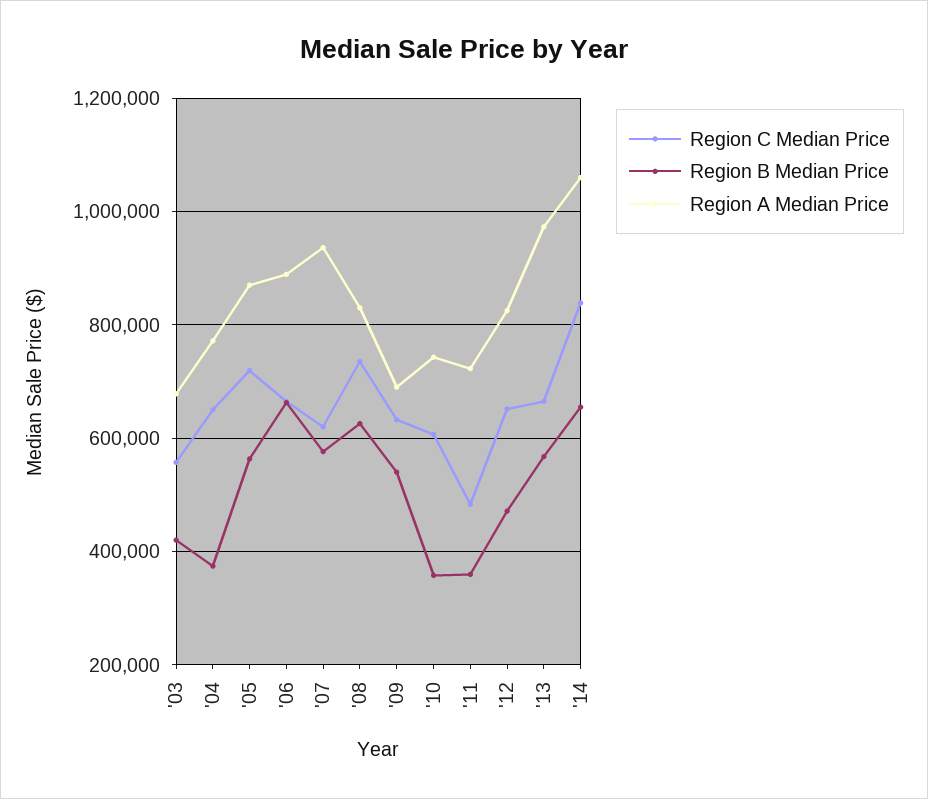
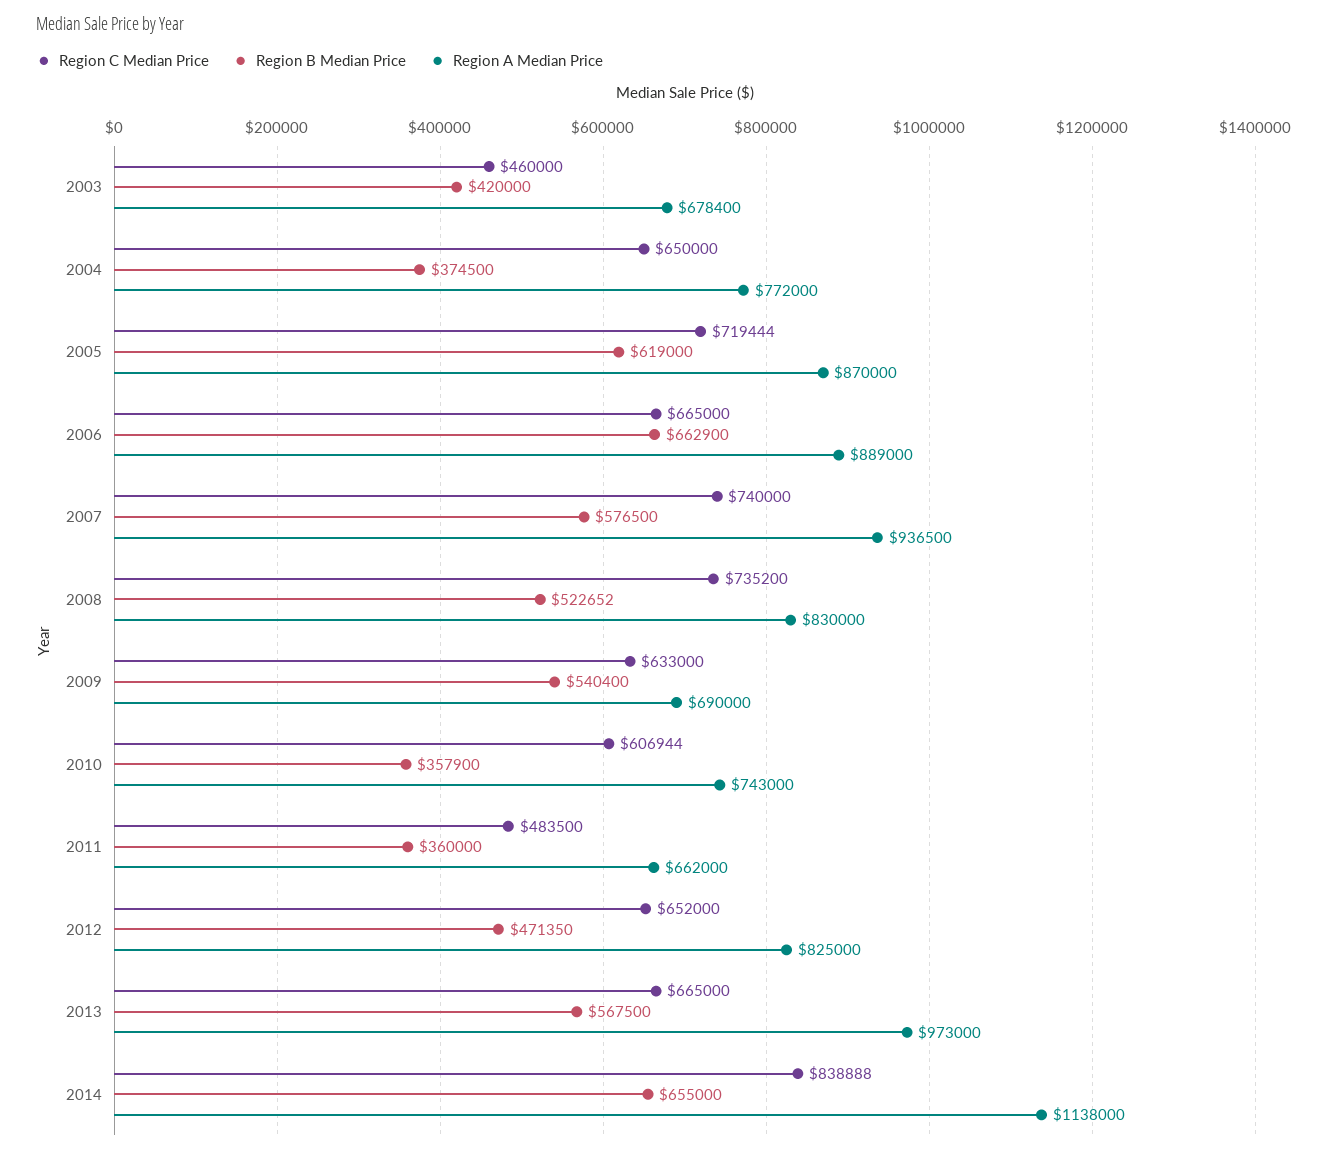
Region C Median Price, '03: 560000 -> 460000
Region B Median Price, '05: 560000 -> 619000
Region C Median Price, '07: 620000 -> 740000
Region B Median Price, '08: 620000 -> 522652
Region A Median Price, '11: 720000 -> 662000
Region A Median Price, '14: 1060000 -> 1138000

